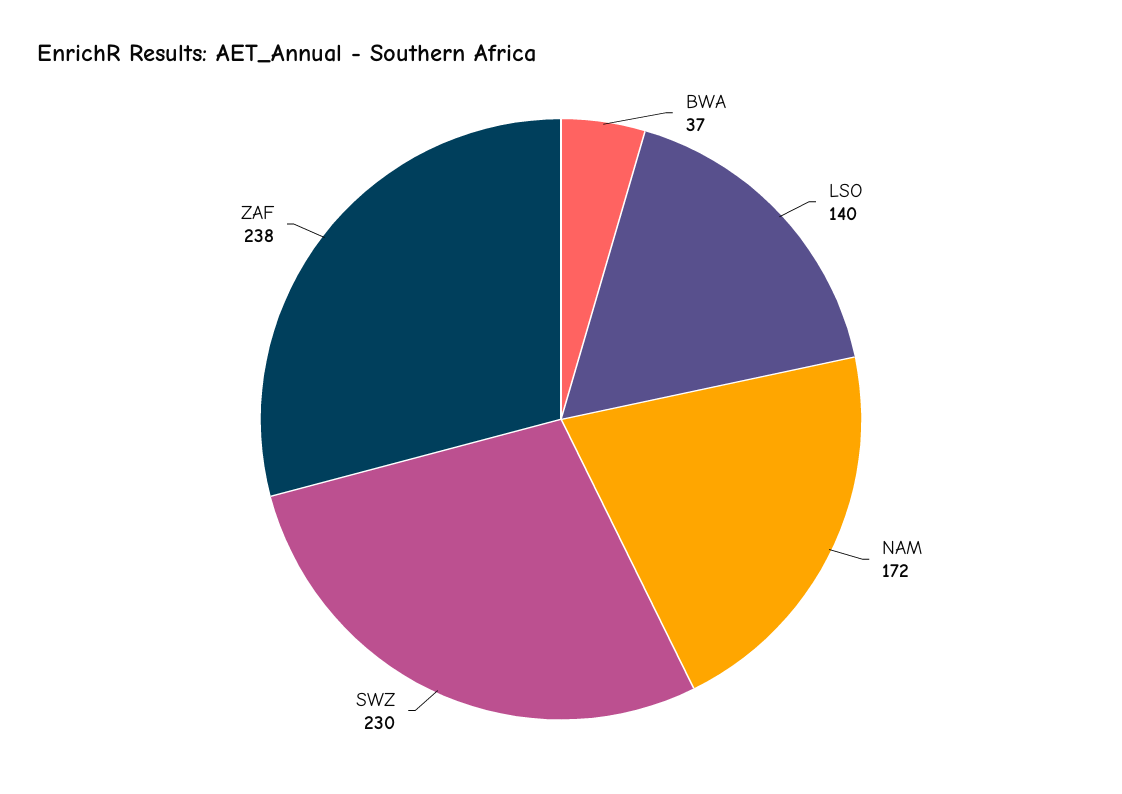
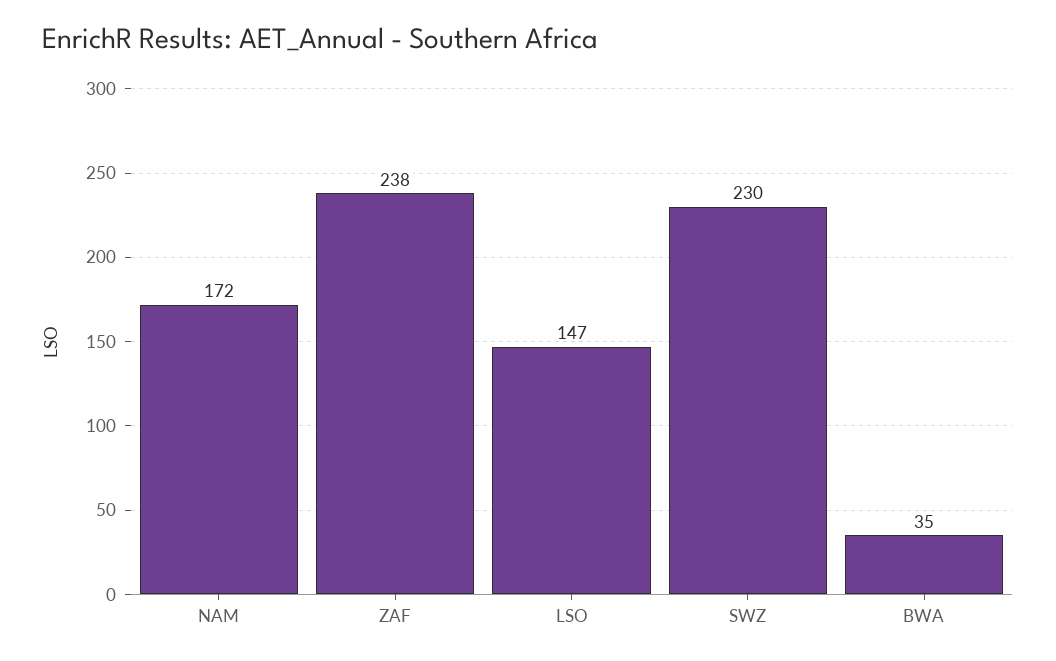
BWA: 37 -> 35
LSO: 140 -> 147

